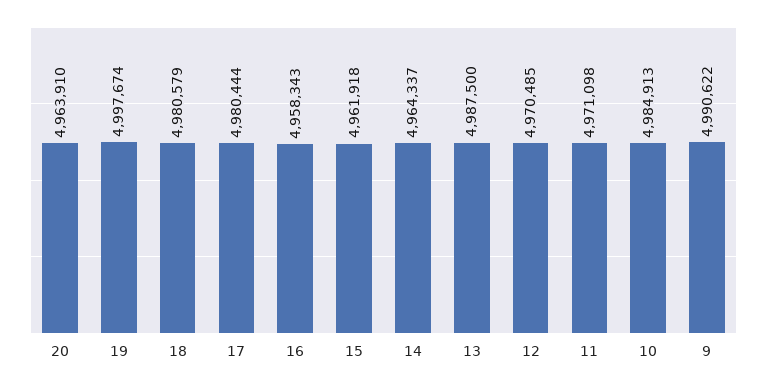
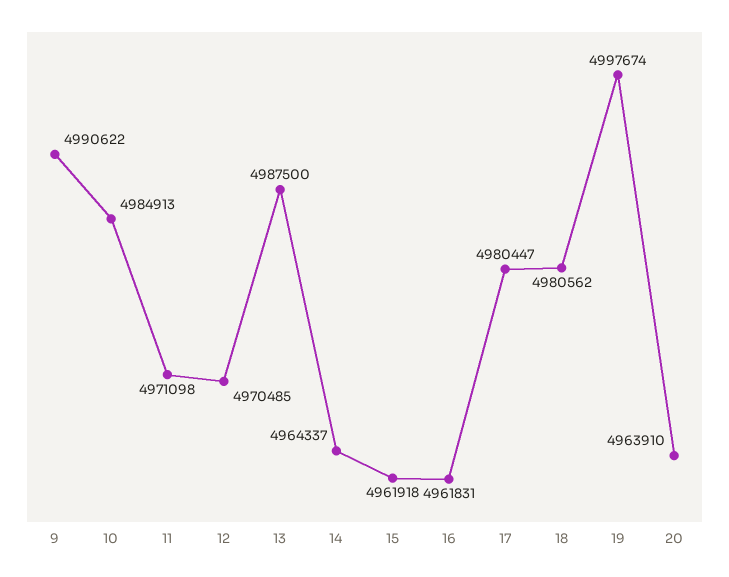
18: 4980579 -> 4980562
17: 4980444 -> 4980447
16: 4958343 -> 4961831

